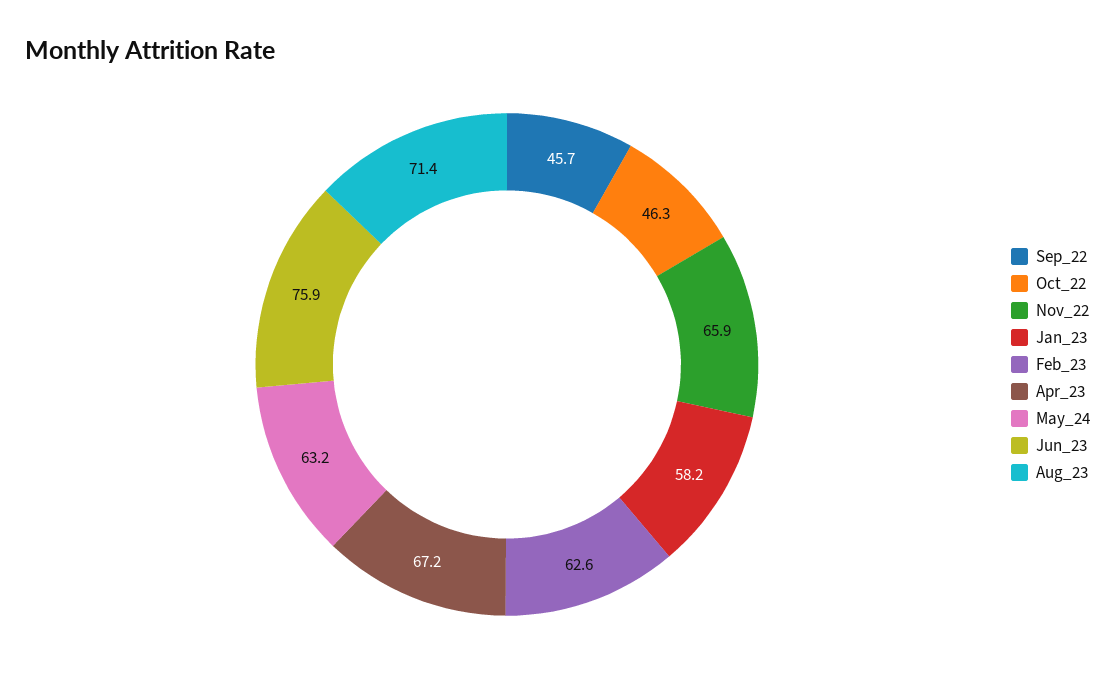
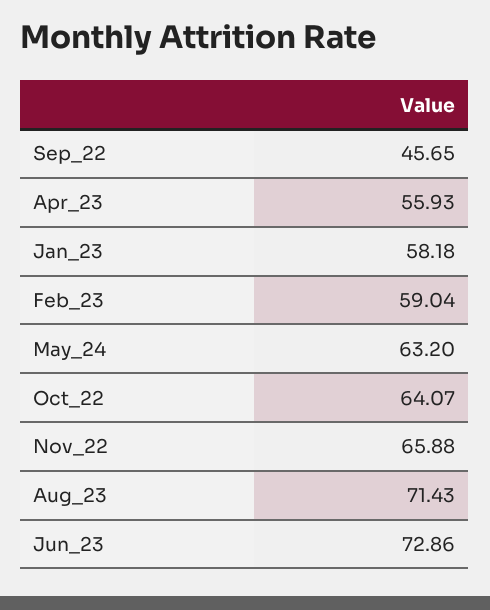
Oct_22: 46.3 -> 64.07
Feb_23: 62.6 -> 59.04
Apr_23: 67.2 -> 55.93
Jun_23: 75.9 -> 72.86

